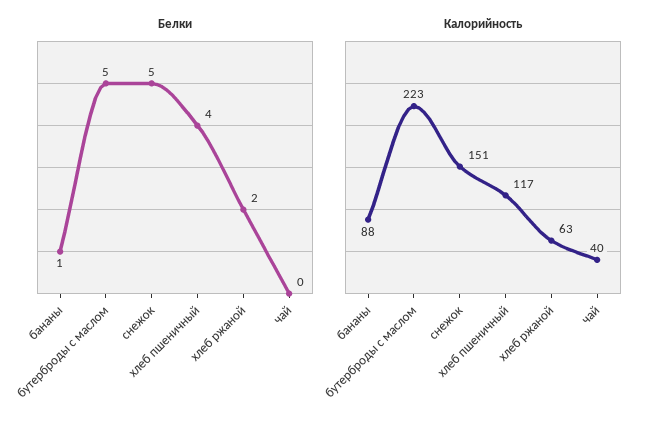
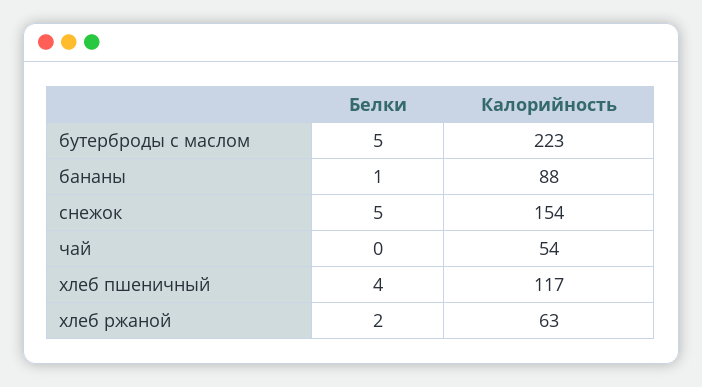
Калорийность, снежок: 151 -> 154
Калорийность, чай: 40 -> 54

